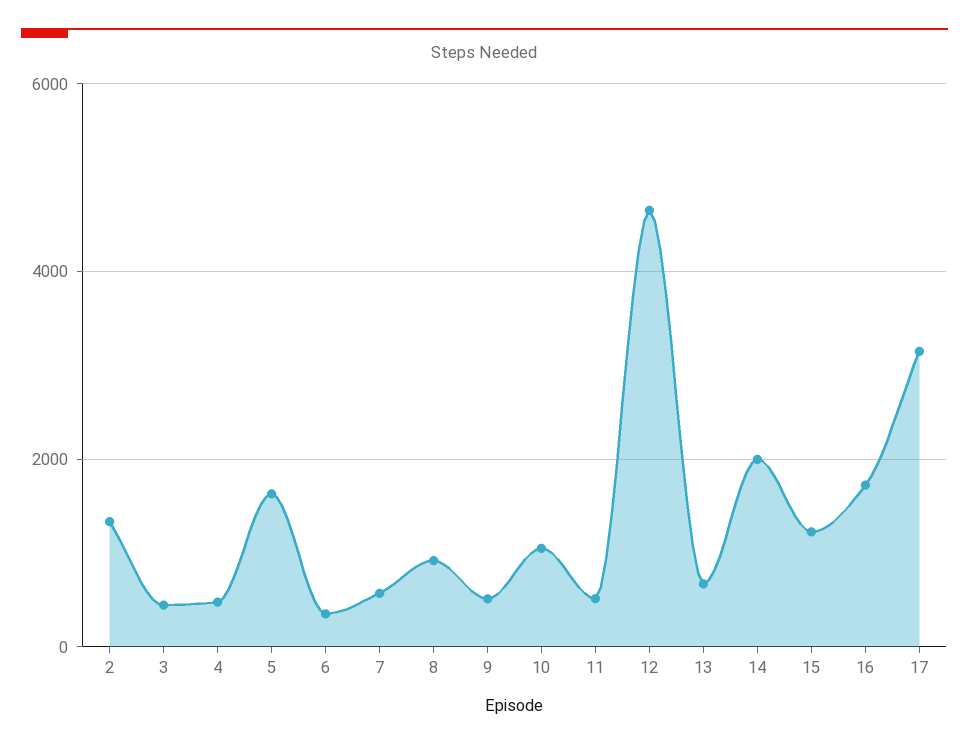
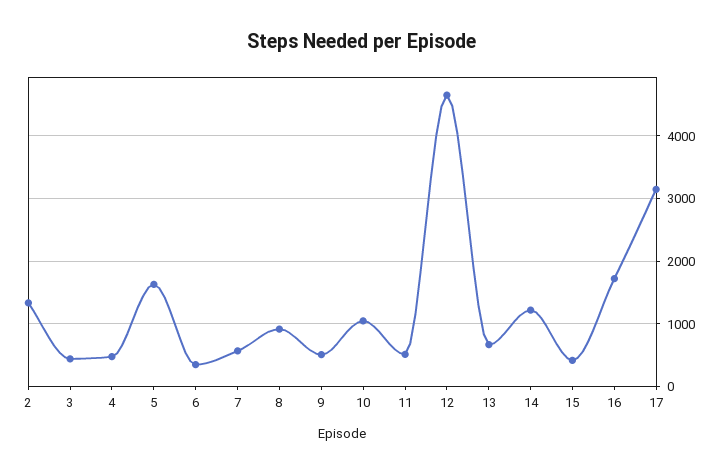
14: 2000 -> 1200
15: 1200 -> 400

